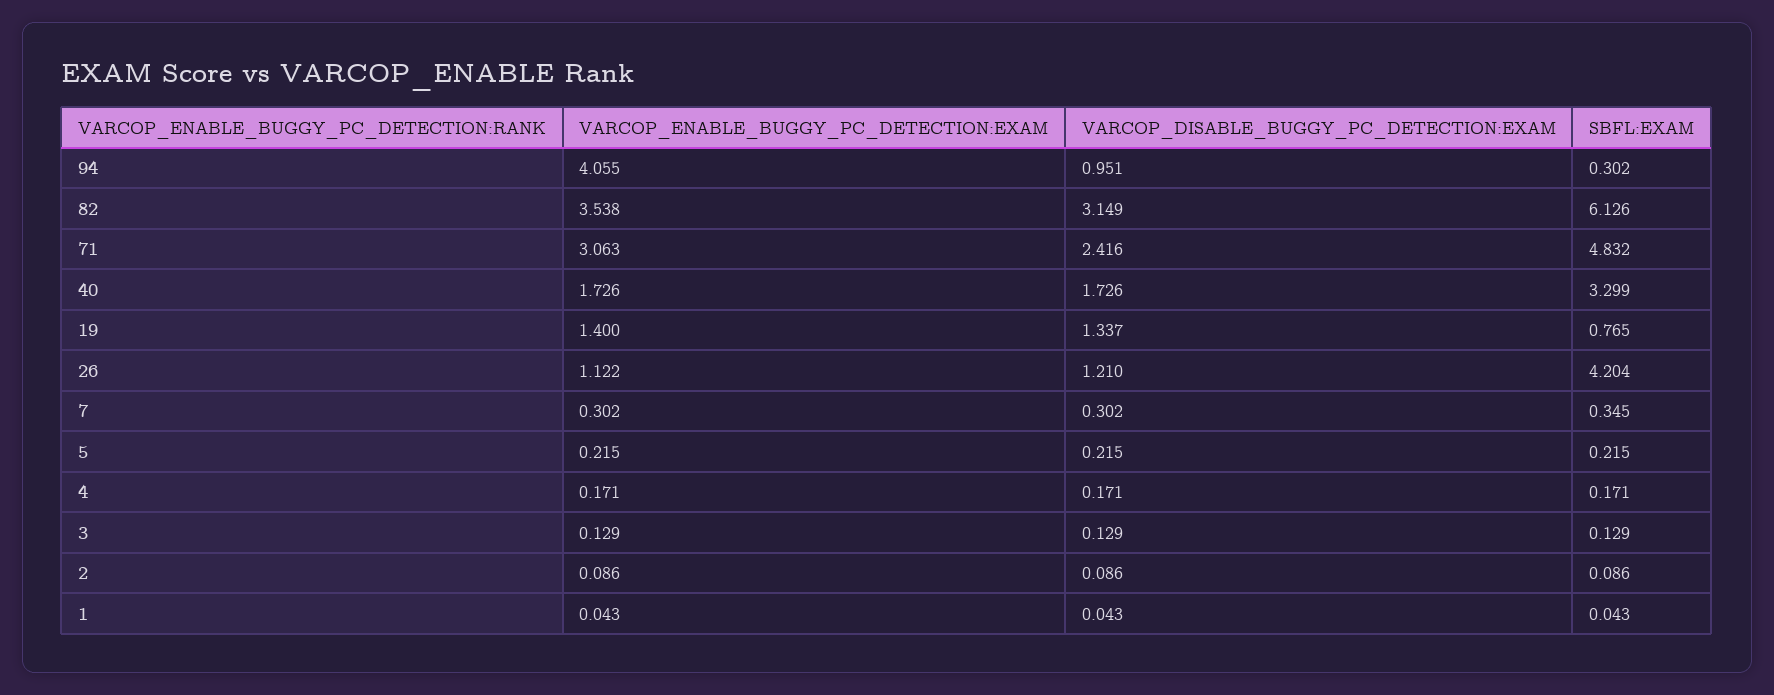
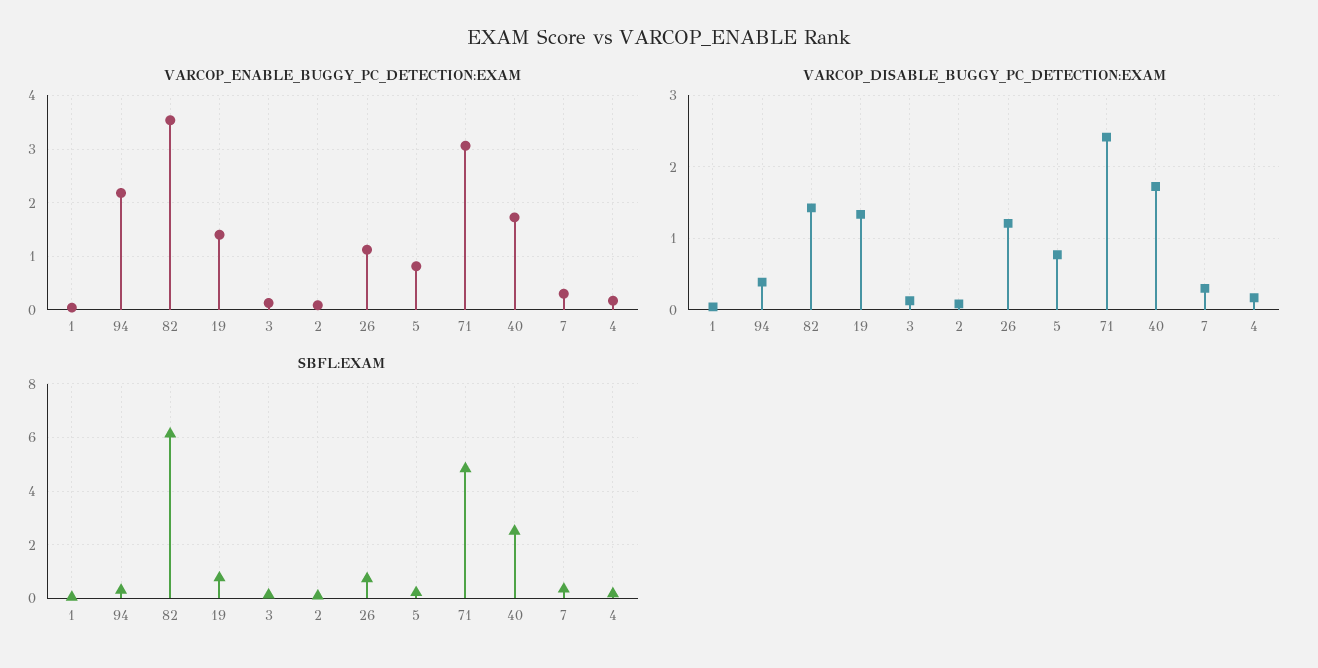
VARCOP_ENABLE_BUGGY_PC_DETECTION:EXAM, 94: 4.055 -> 2.2
VARCOP_DISABLE_BUGGY_PC_DETECTION:EXAM, 94: 0.951 -> 0.4
VARCOP_DISABLE_BUGGY_PC_DETECTION:EXAM, 82: 3.149 -> 1.4
SBFL:EXAM, 40: 3.299 -> 2.5
SBFL:EXAM, 26: 4.204 -> 0.75
VARCOP_ENABLE_BUGGY_PC_DETECTION:EXAM, 5: 0.215 -> 0.8
VARCOP_DISABLE_BUGGY_PC_DETECTION:EXAM, 5: 0.215 -> 0.8

